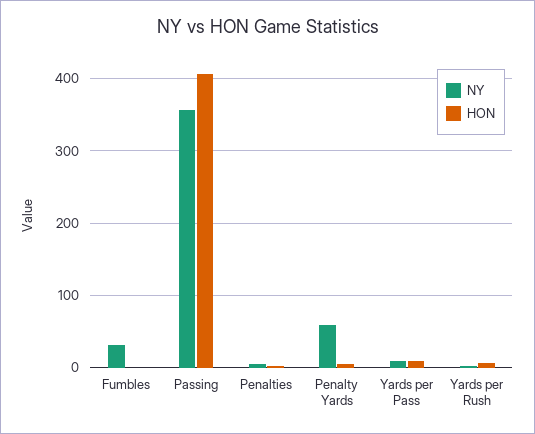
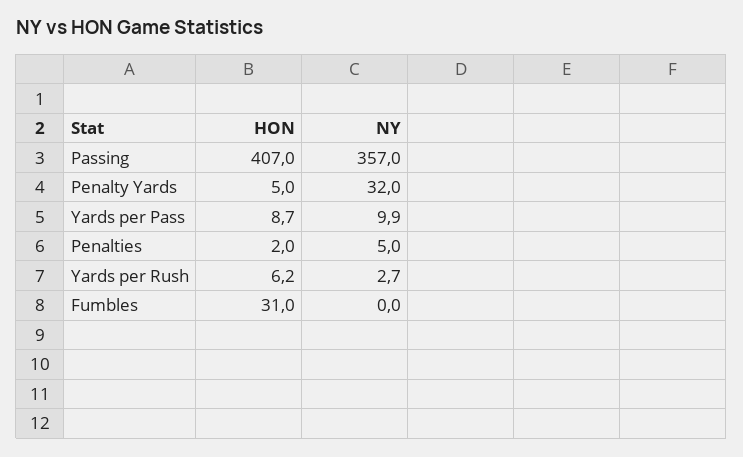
NY, Fumbles: 30 -> 0
HON, Fumbles: 0 -> 31
NY, Penalty Yards: 60 -> 32

